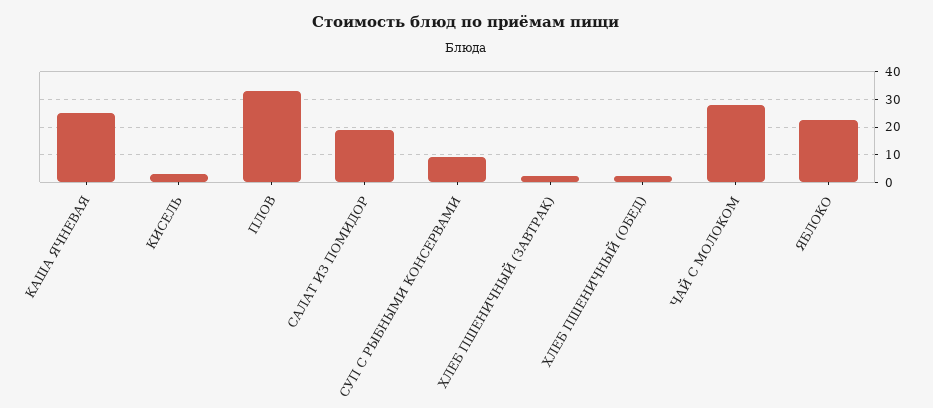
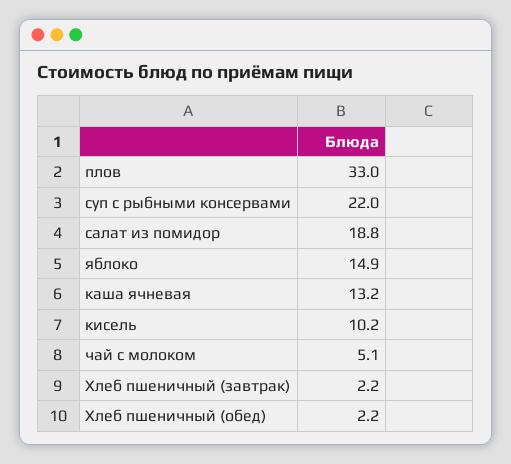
КАША ЯЧНЕВАЯ: 25 -> 13.2
КИСЕЛЬ: 2.5 -> 10.2
СУП С РЫБНЫМИ КОНСЕРВАМИ: 10 -> 22
ЧАЙ С МОЛОКОМ: 27.5 -> 5.1
ЯБЛОКО: 22.5 -> 14.9

